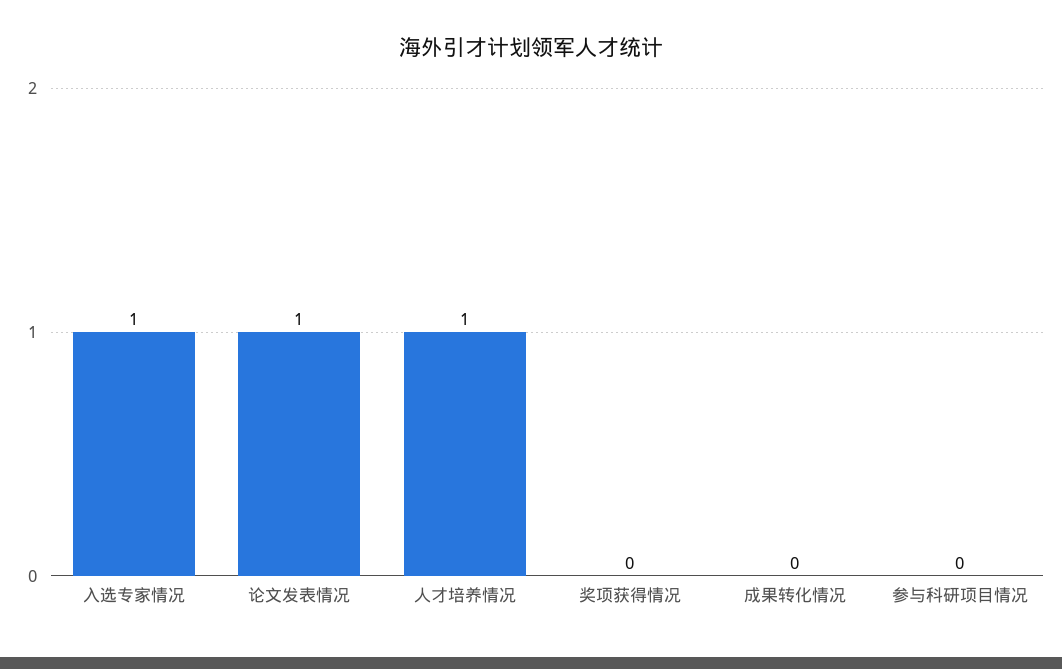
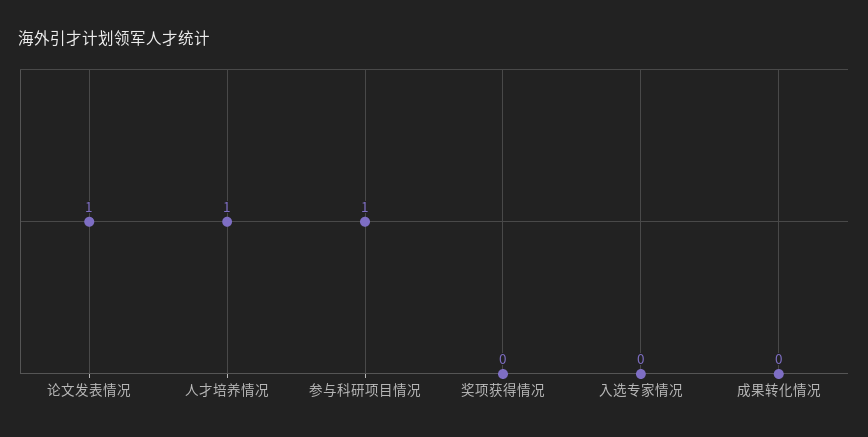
入选专家情况: 1 -> 0
参与科研项目情况: 0 -> 1

